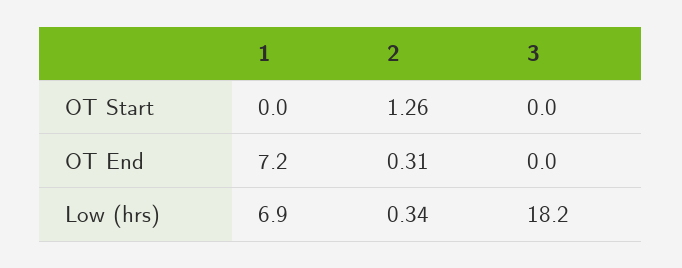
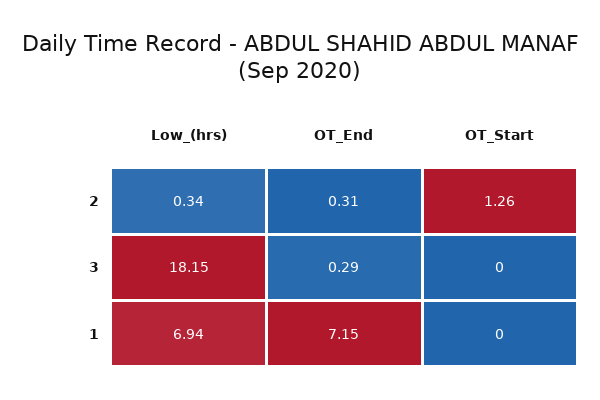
3, OT End: 0 -> 0.29

